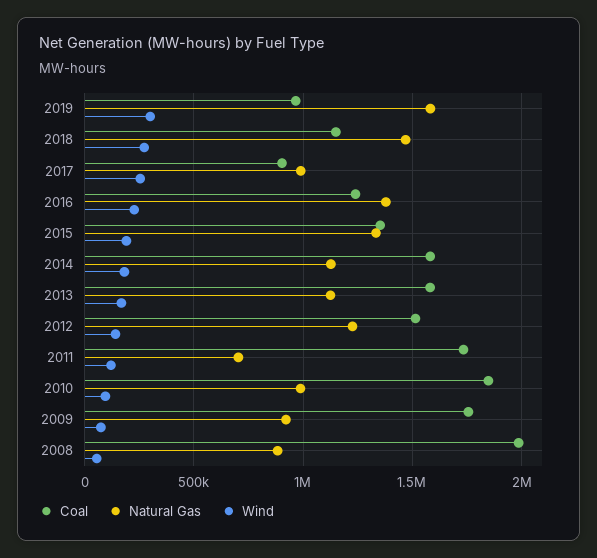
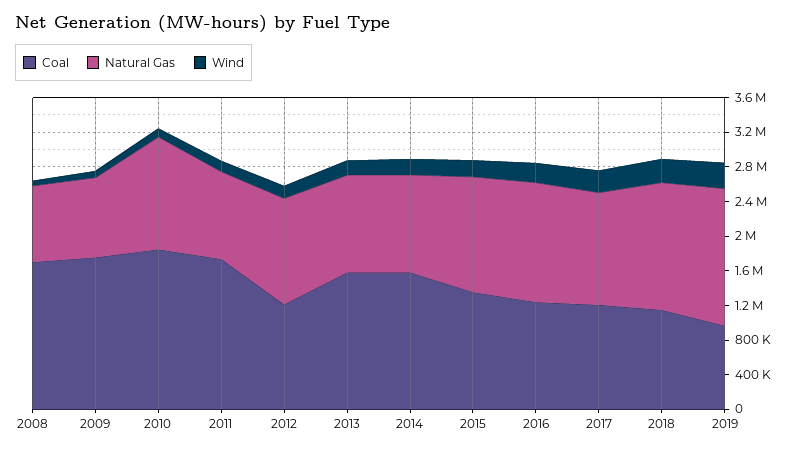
Coal, 2017: 900000 -> 1200000
Natural Gas, 2017: 1000000 -> 1300000
Coal, 2012: 1500000 -> 1200000
Natural Gas, 2011: 700000 -> 1000000
Natural Gas, 2010: 1000000 -> 1300000
Coal, 2008: 2000000 -> 1700000

